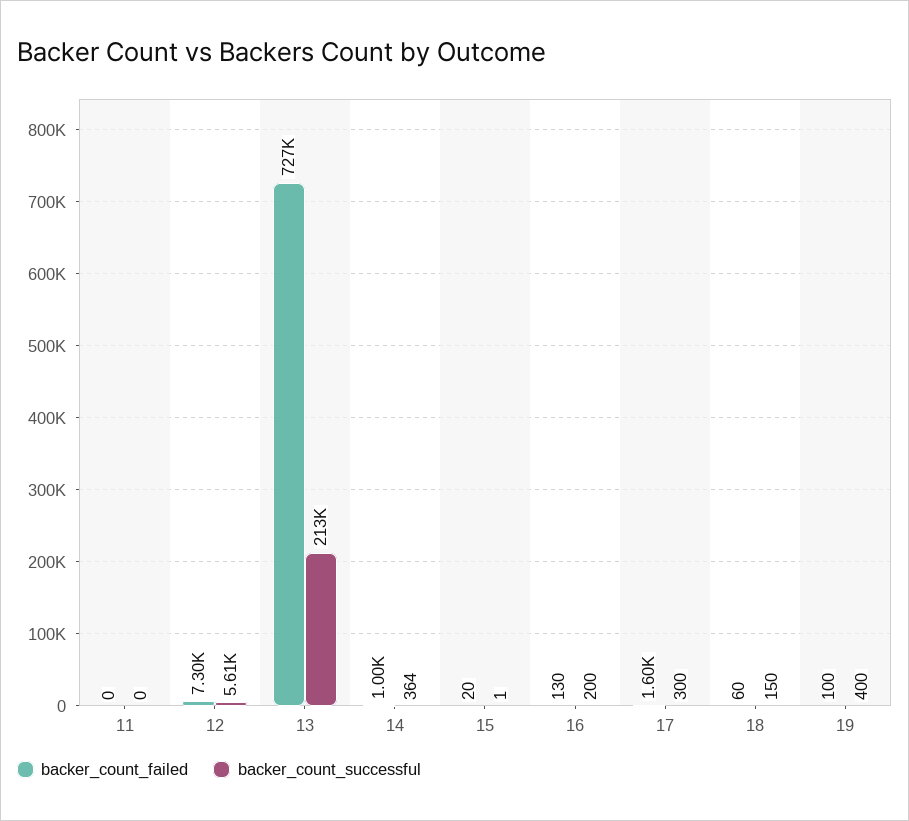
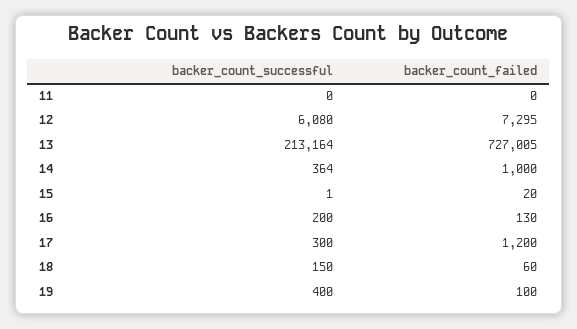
backer_count_successful, 12: 5610 -> 6080
backer_count_failed, 17: 1600 -> 1200

